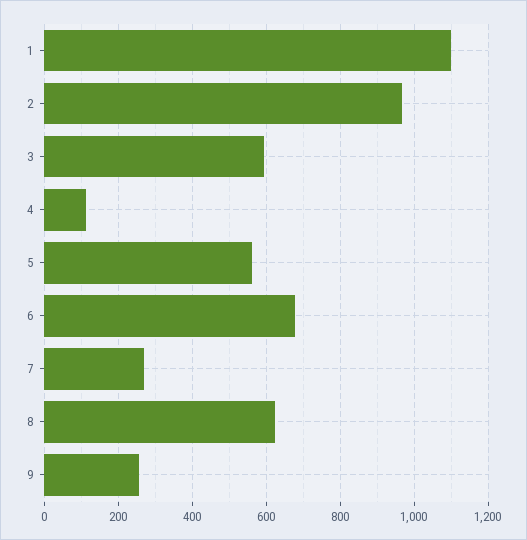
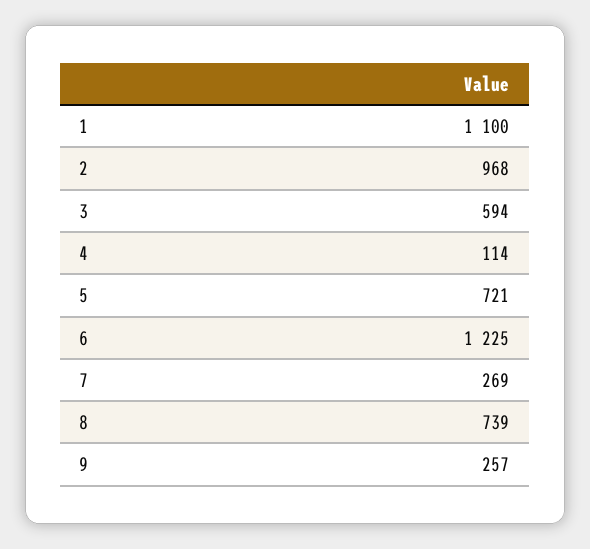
5: 560 -> 721
6: 680 -> 1225
8: 620 -> 739

